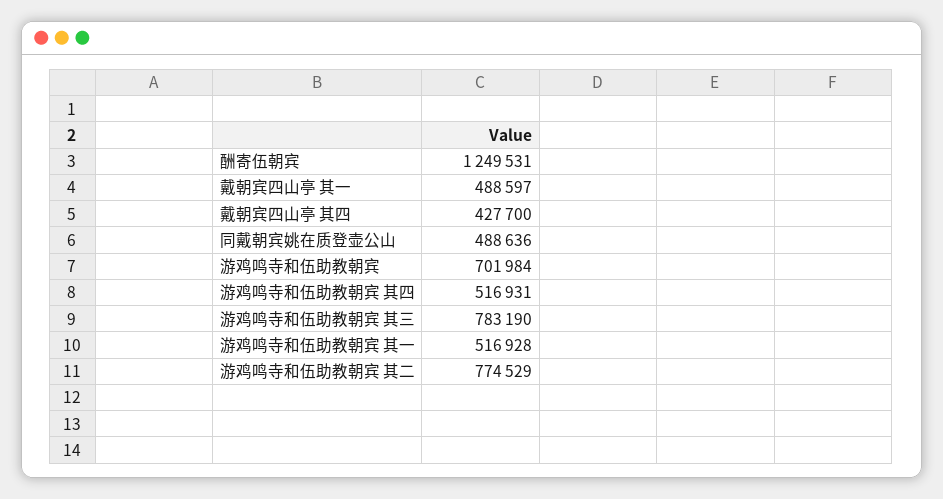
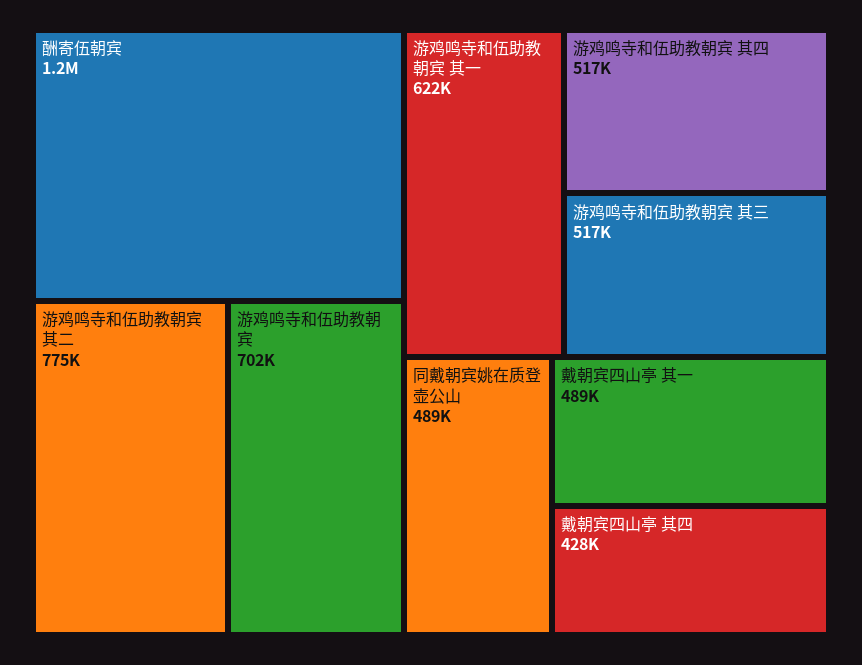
游鸡鸣寺和伍助教朝宾 其三: 783190 -> 517000
游鸡鸣寺和伍助教朝宾 其一: 516928 -> 622000

